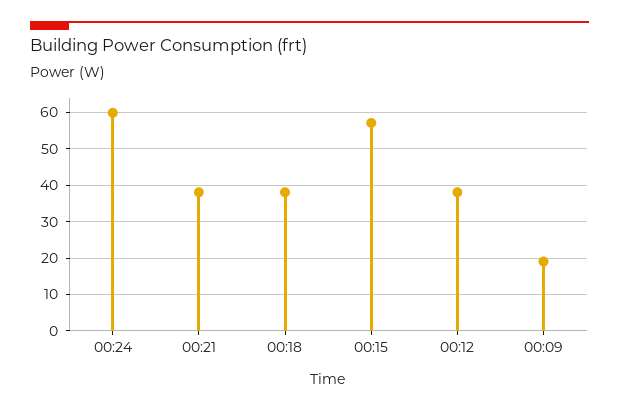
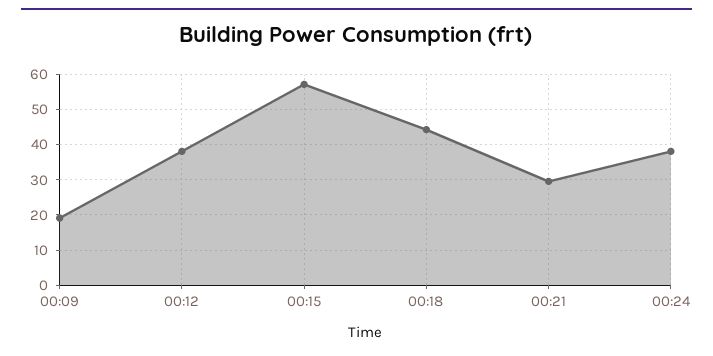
00:24: 60 -> 38
00:21: 38 -> 30
00:18: 38 -> 44

